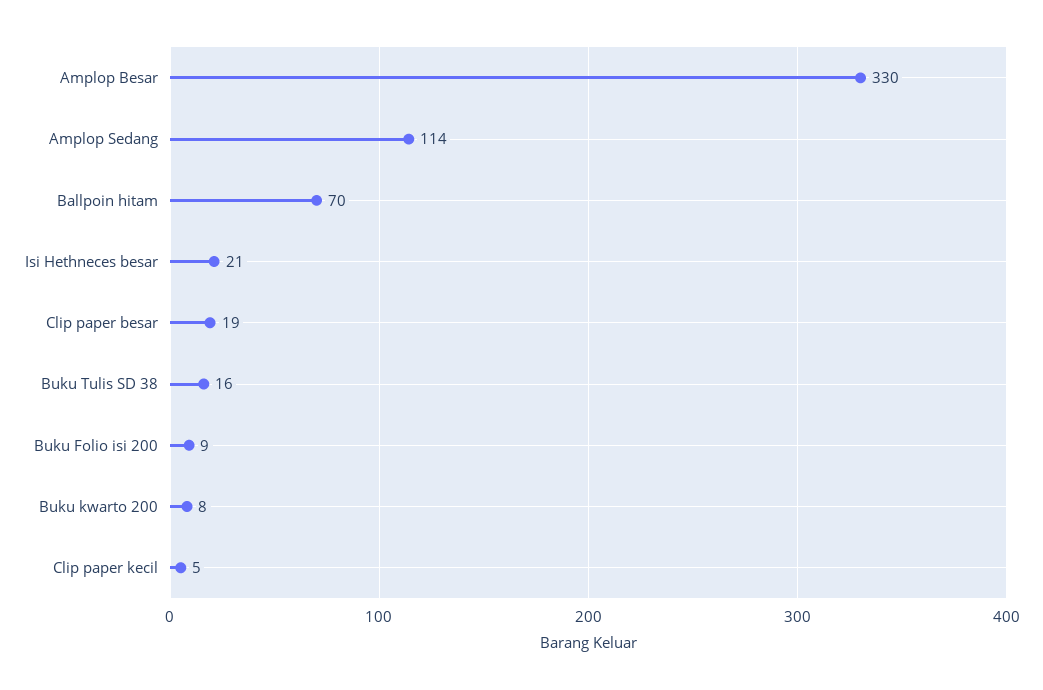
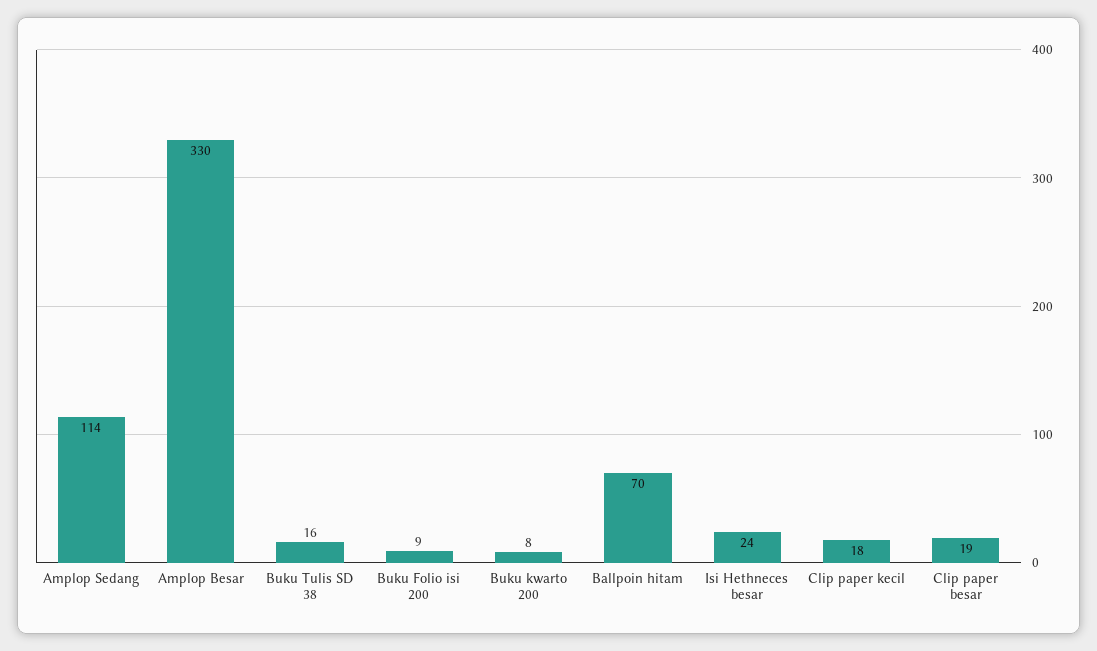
Isi Hethneces besar: 21 -> 24
Clip paper kecil: 5 -> 18

